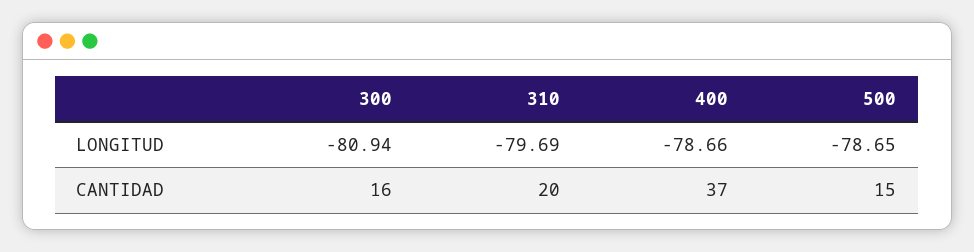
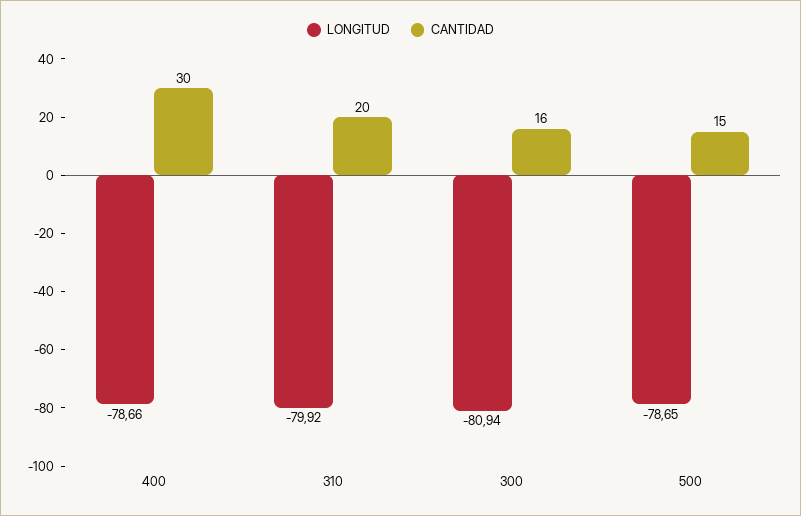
LONGITUD, 310: -79.69 -> -79.92
CANTIDAD, 400: 37 -> 30

